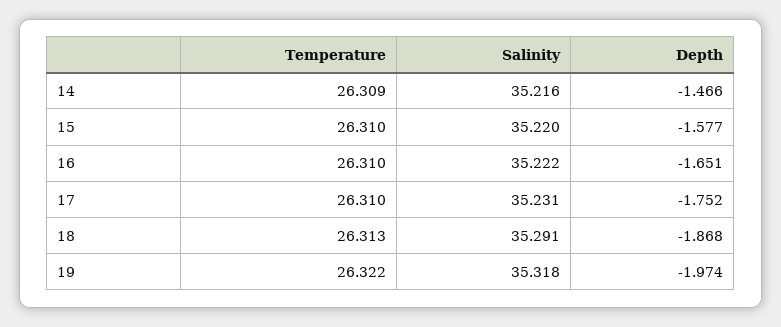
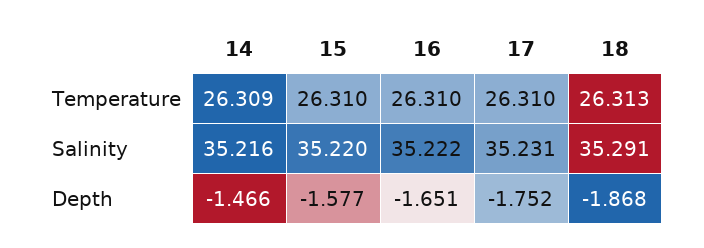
Temperature, 19: 26.322 -> none
Salinity, 19: 35.318 -> none
Depth, 19: -1.974 -> none

